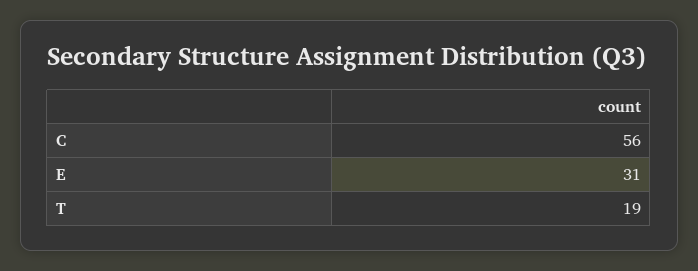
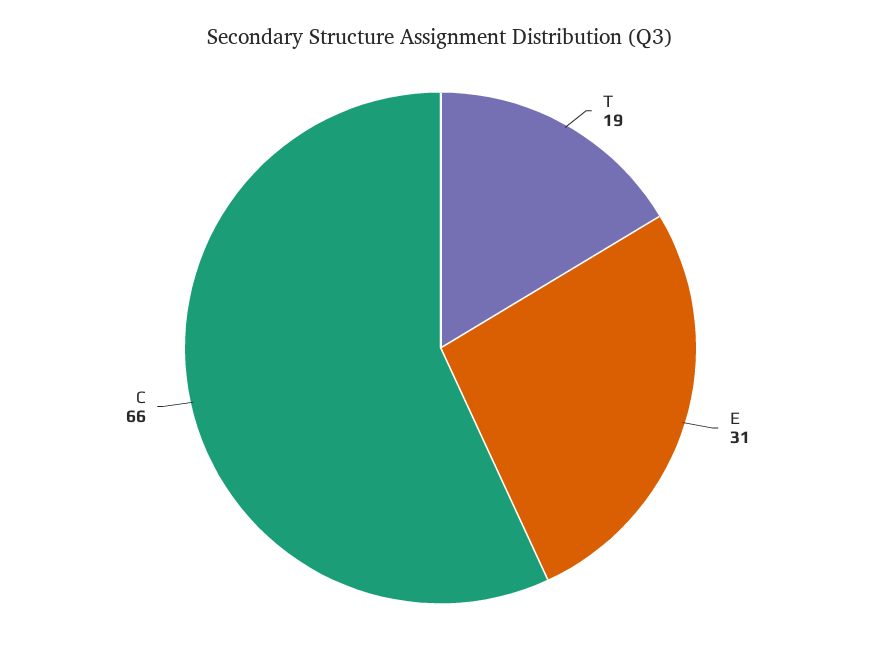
C: 56 -> 66

